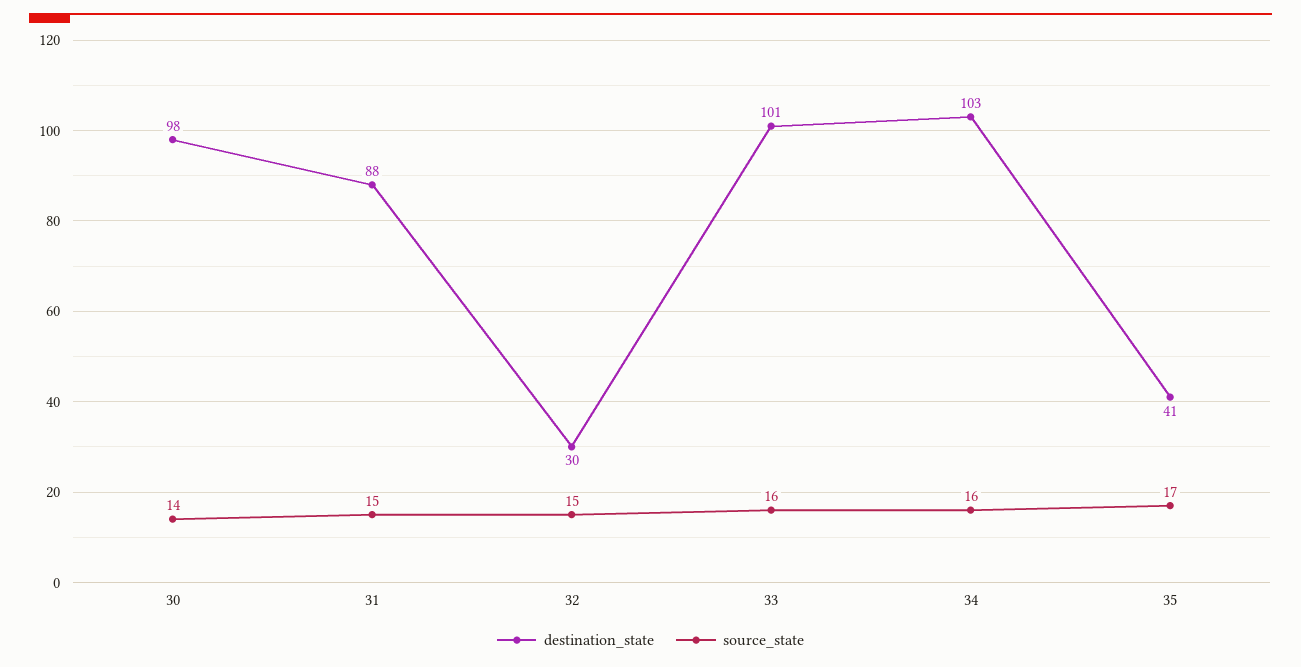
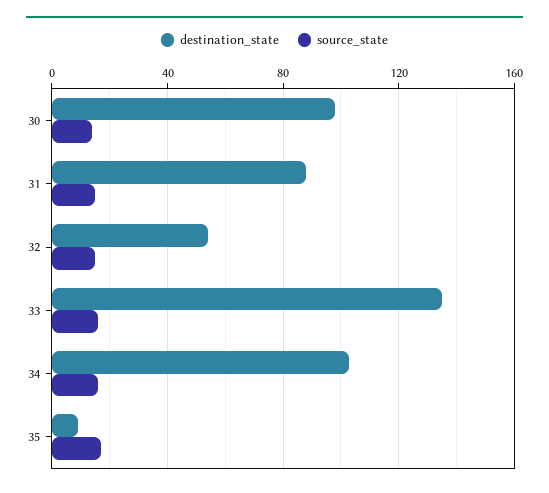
destination_state, 32: 30 -> 55
destination_state, 33: 101 -> 135
destination_state, 35: 41 -> 10

